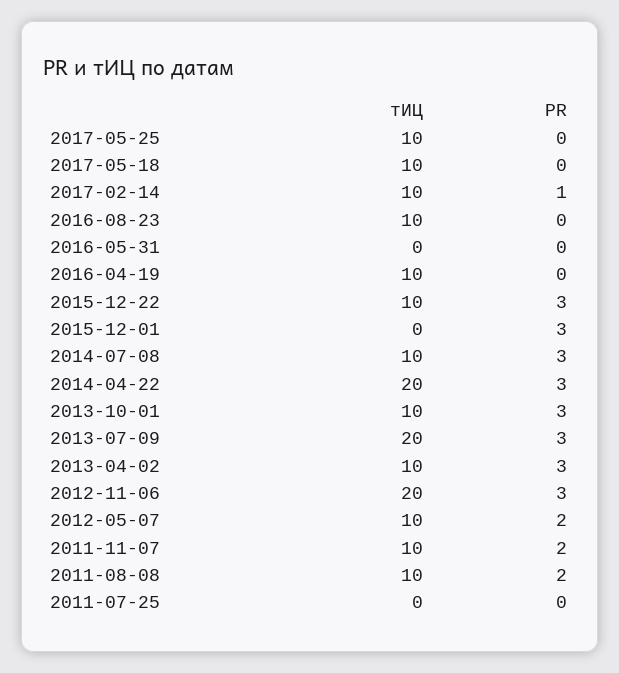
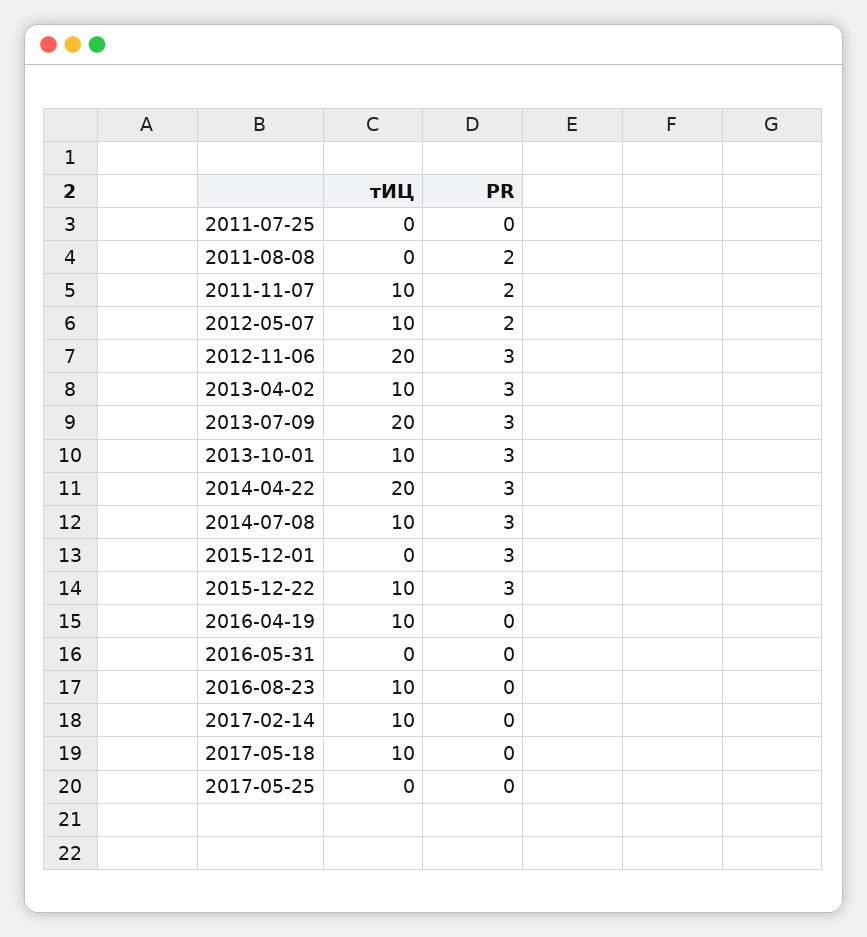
тИЦ, 2017-05-25: 10 -> 0
PR, 2017-02-14: 1 -> 0
тИЦ, 2011-08-08: 10 -> 0

